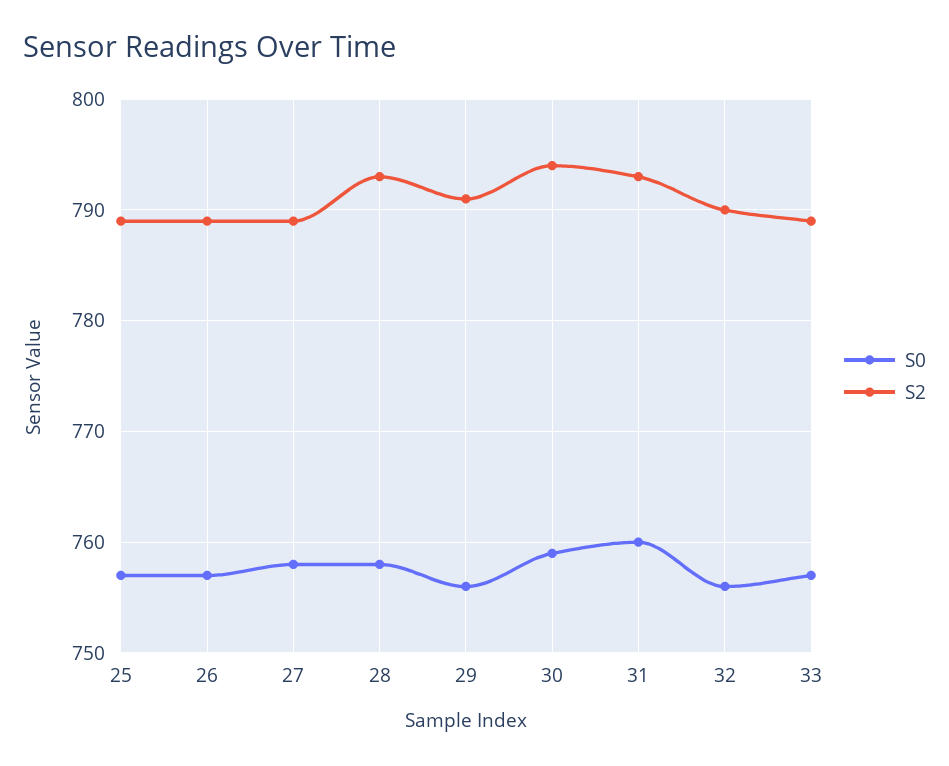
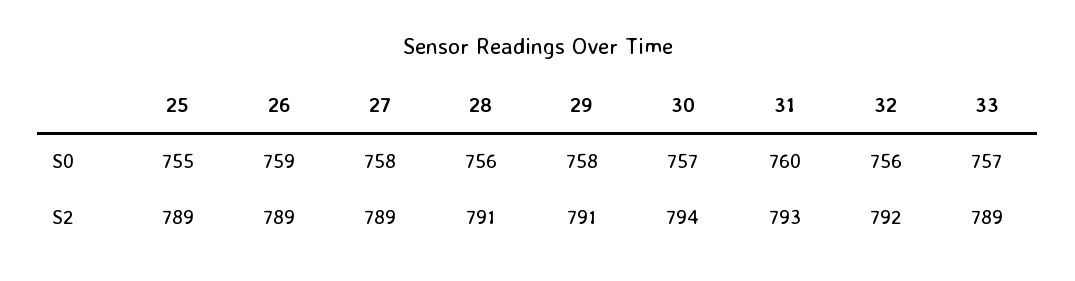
S0, 25: 757 -> 755
S0, 26: 757 -> 759
S0, 28: 758 -> 756
S2, 28: 793 -> 791
S0, 29: 756 -> 758
S0, 30: 759 -> 757
S2, 32: 790 -> 792

